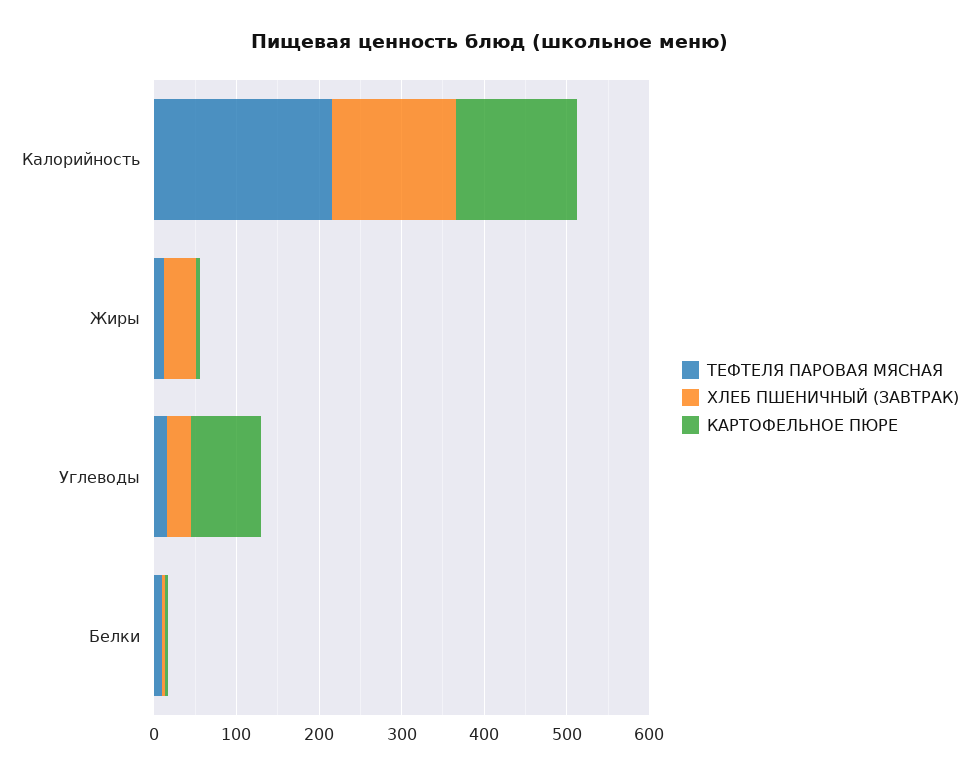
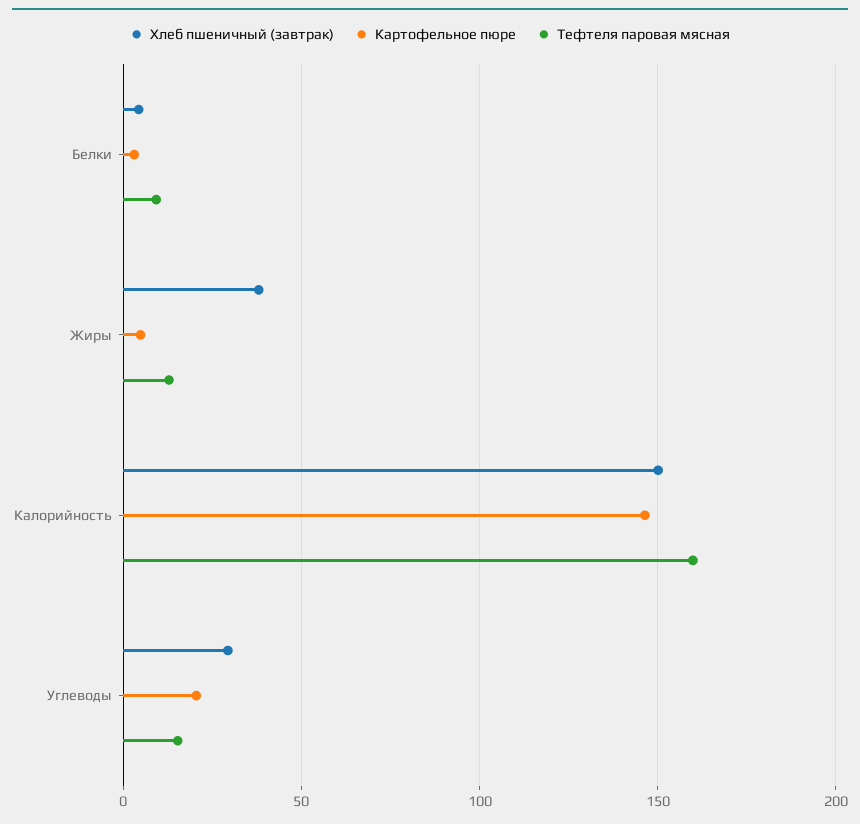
ТЕФТЕЛЯ ПАРОВАЯ МЯСНАЯ, Калорийность: 220 -> 160
КАРТОФЕЛЬНОЕ ПЮРЕ, Углеводы: 80 -> 20

